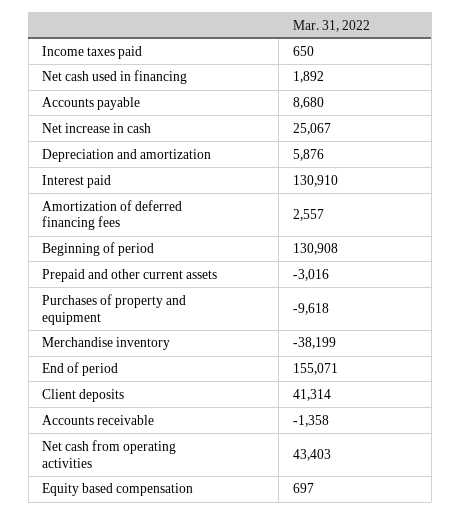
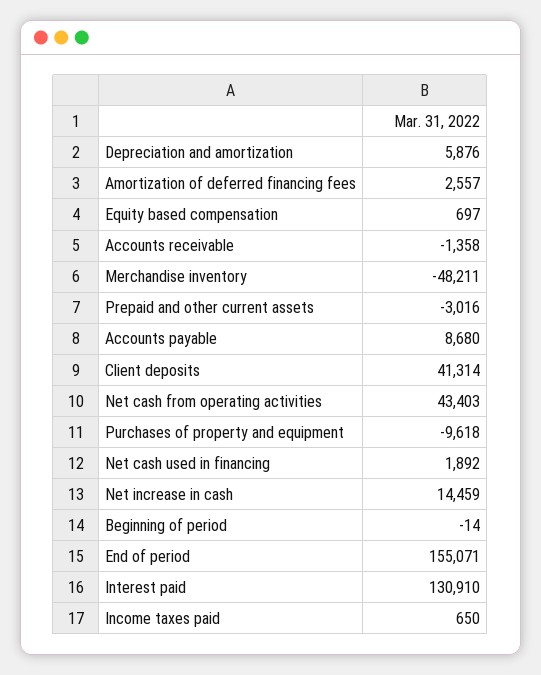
Net increase in cash: 25067 -> 14459
Beginning of period: 130908 -> -14
Merchandise inventory: -38199 -> -48211

